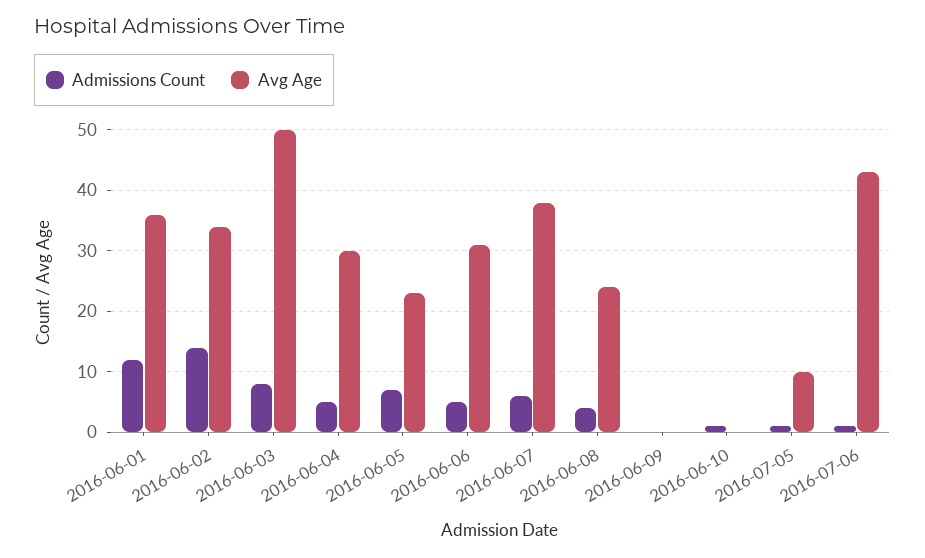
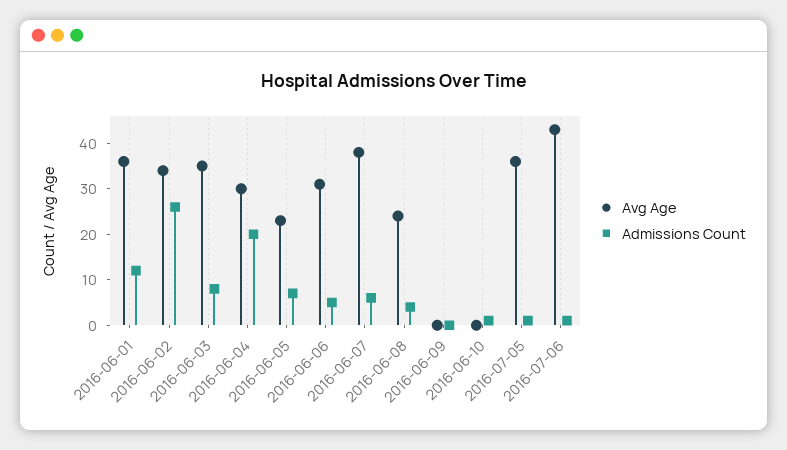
Admissions Count, 2016-06-02: 14 -> 25
Avg Age, 2016-06-03: 50 -> 35
Admissions Count, 2016-06-04: 5 -> 20
Avg Age, 2016-07-05: 10 -> 35

